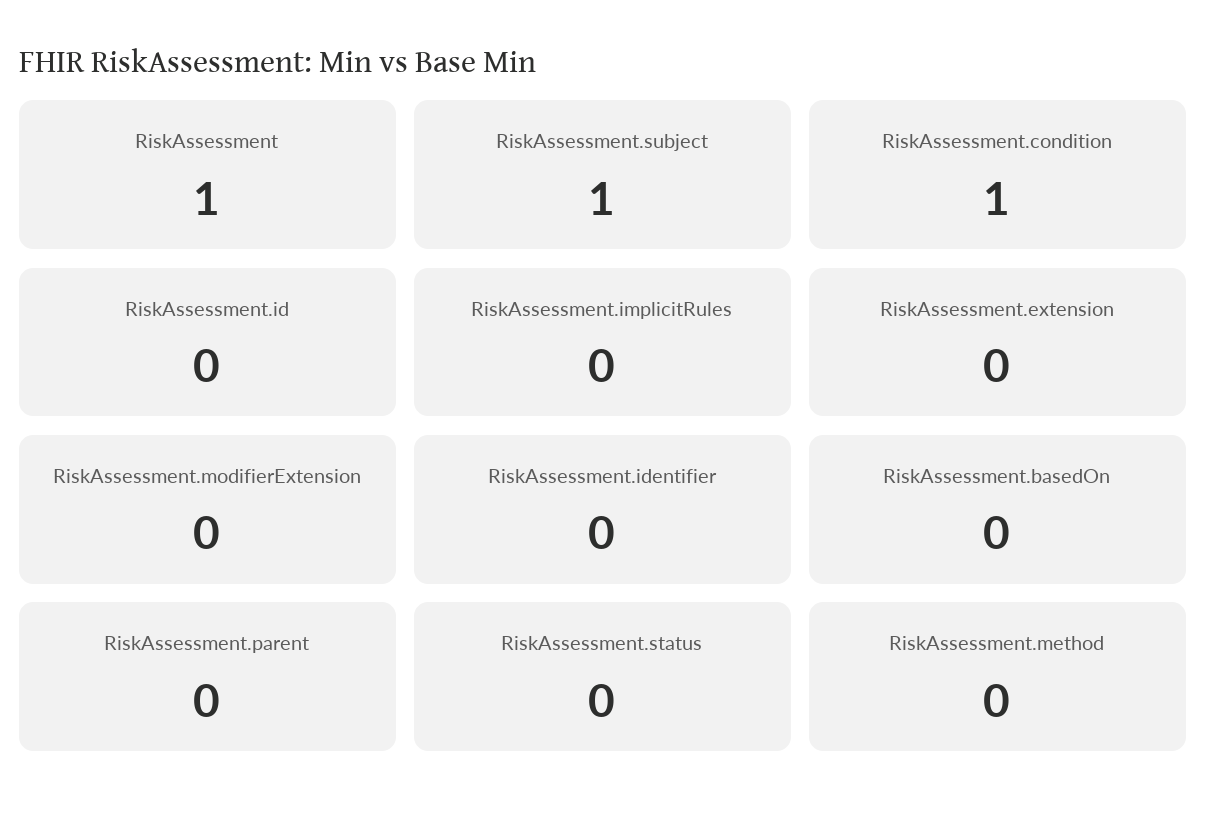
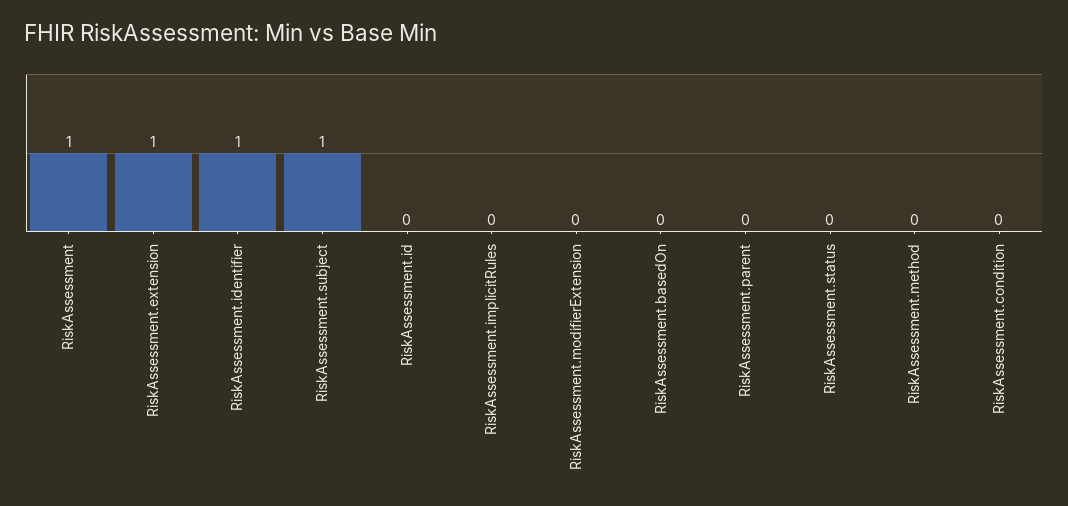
RiskAssessment.condition: 1 -> 0
RiskAssessment.extension: 0 -> 1
RiskAssessment.identifier: 0 -> 1

